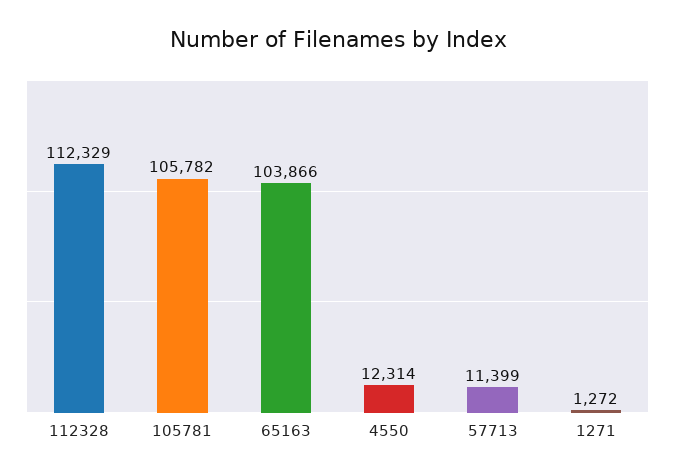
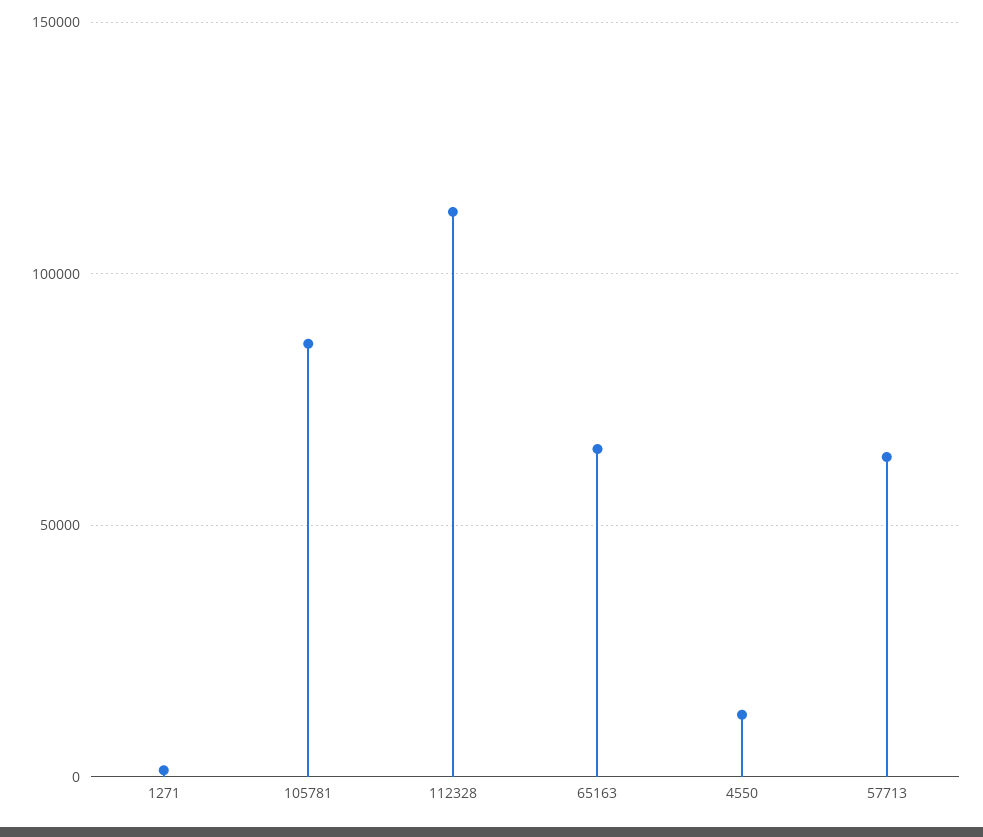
105781: 105782 -> 85000
65163: 103866 -> 65000
57713: 11399 -> 65000

